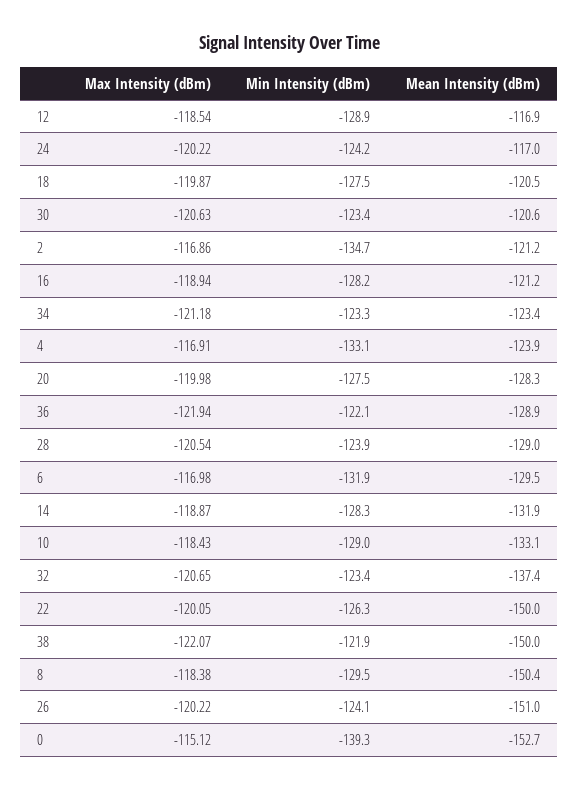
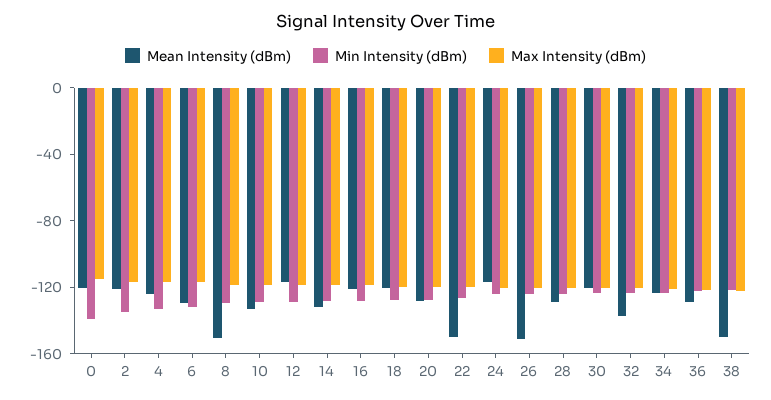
Mean Intensity (dBm), 0: -152.7 -> -120

